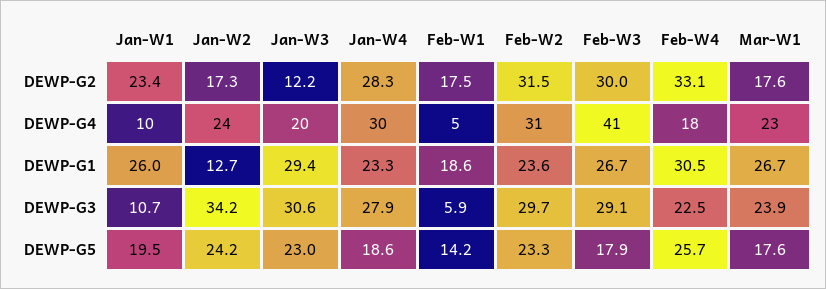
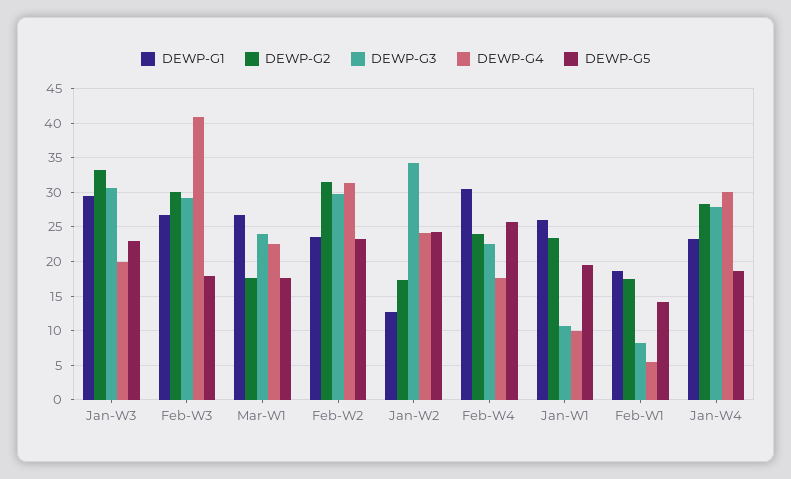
DEWP-G2, Jan-W3: 12.2 -> 33
DEWP-G2, Feb-W4: 33.1 -> 24
DEWP-G3, Feb-W1: 5.9 -> 8

